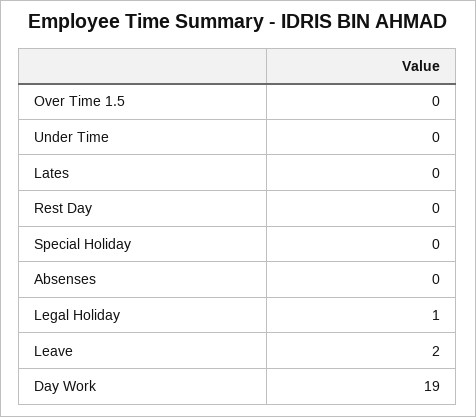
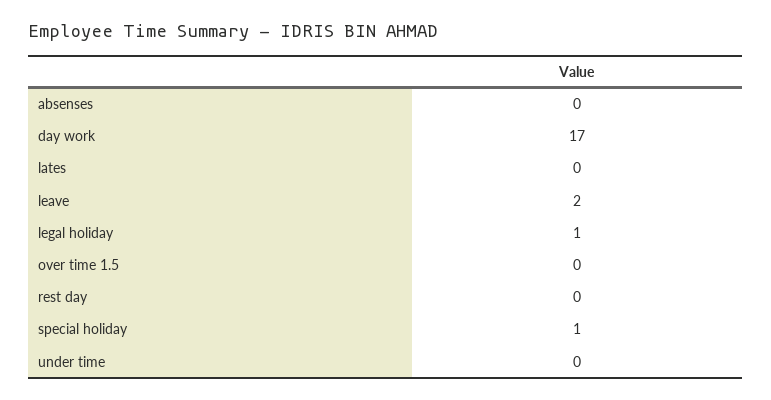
Special Holiday: 0 -> 1
Day Work: 19 -> 17

